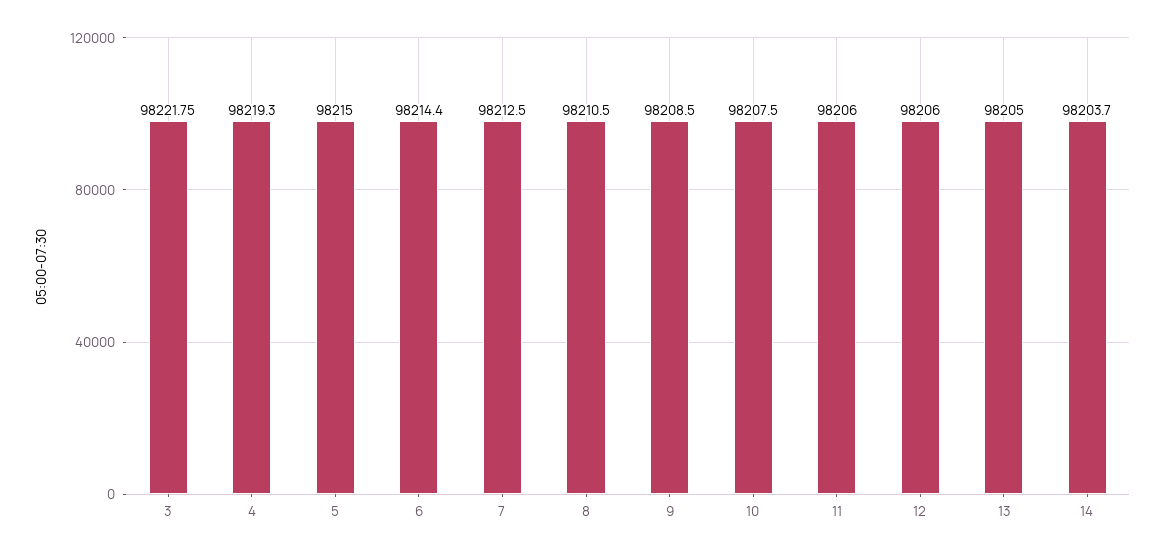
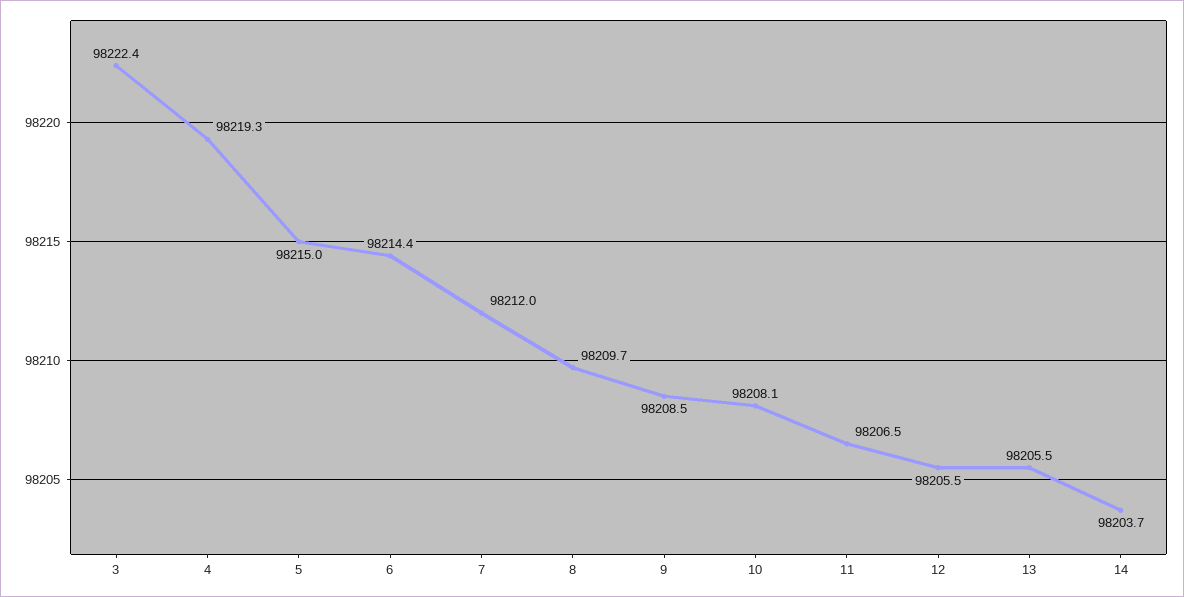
3: 98221.75 -> 98222.4
7: 98212.5 -> 98212
8: 98210.5 -> 98209.7
10: 98207.5 -> 98208.1
11: 98206 -> 98206.5
12: 98206 -> 98205.5
13: 98205 -> 98205.5

